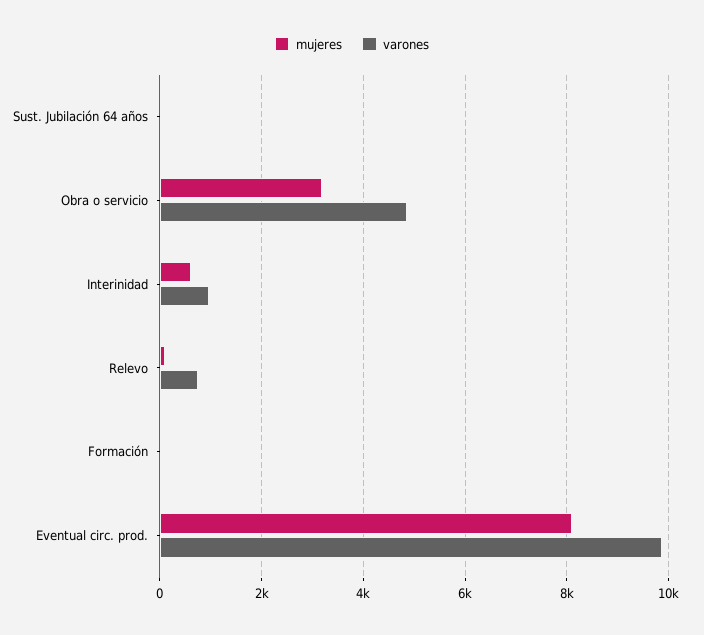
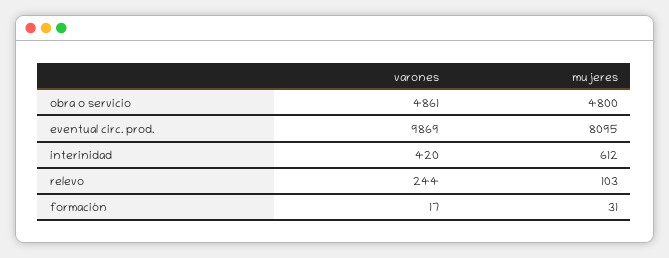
mujeres, Sust. Jubilación 64 años: 0 -> none
varones, Sust. Jubilación 64 años: 0 -> none
mujeres, Obra o servicio: 3200 -> 4800
varones, Interinidad: 1000 -> 420
varones, Relevo: 800 -> 244

